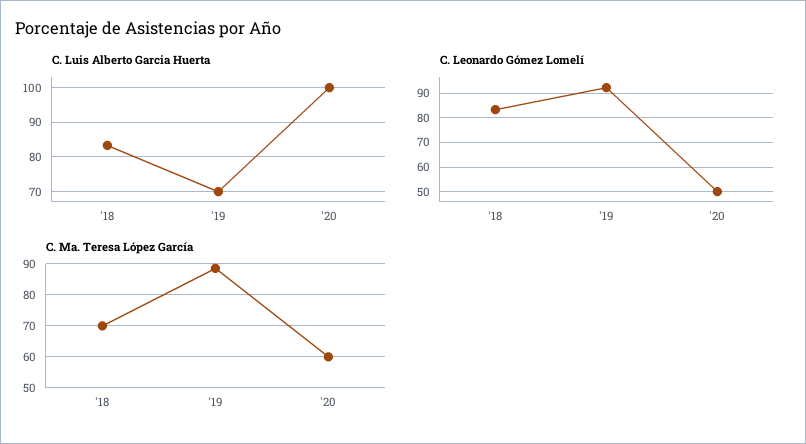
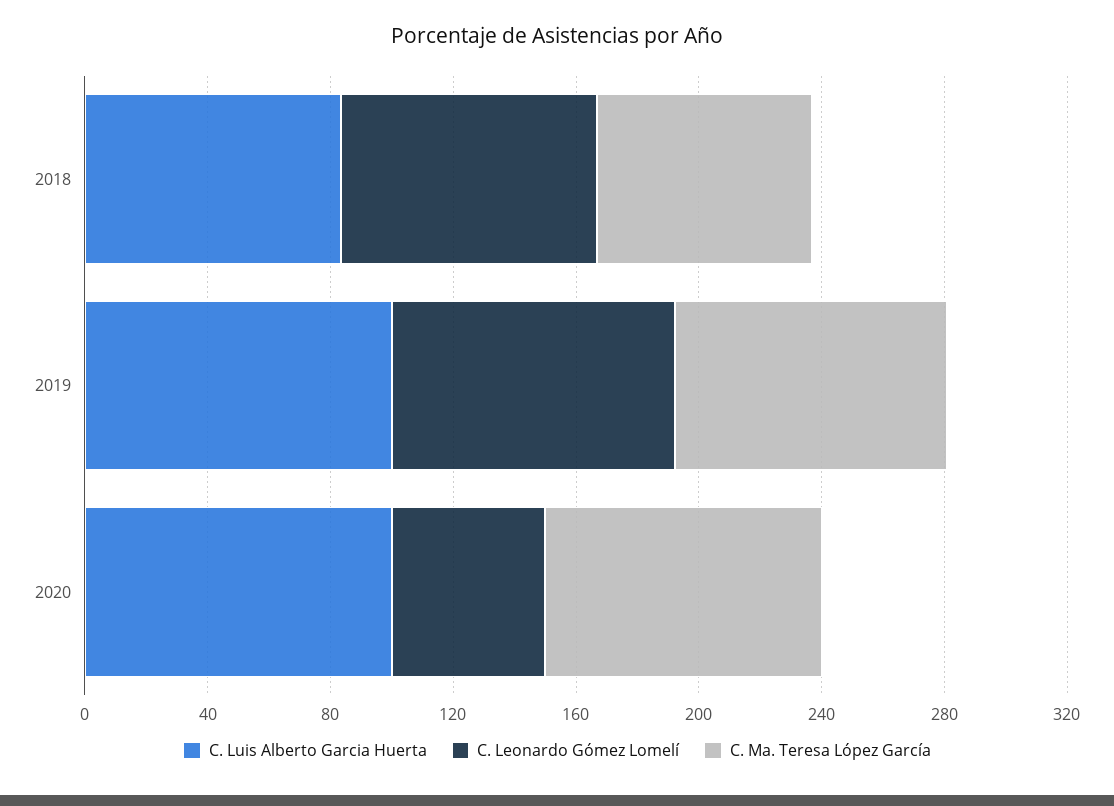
C. Luis Alberto Garcia Huerta, '19: 70 -> 100
C. Ma. Teresa López García, '20: 60 -> 90

